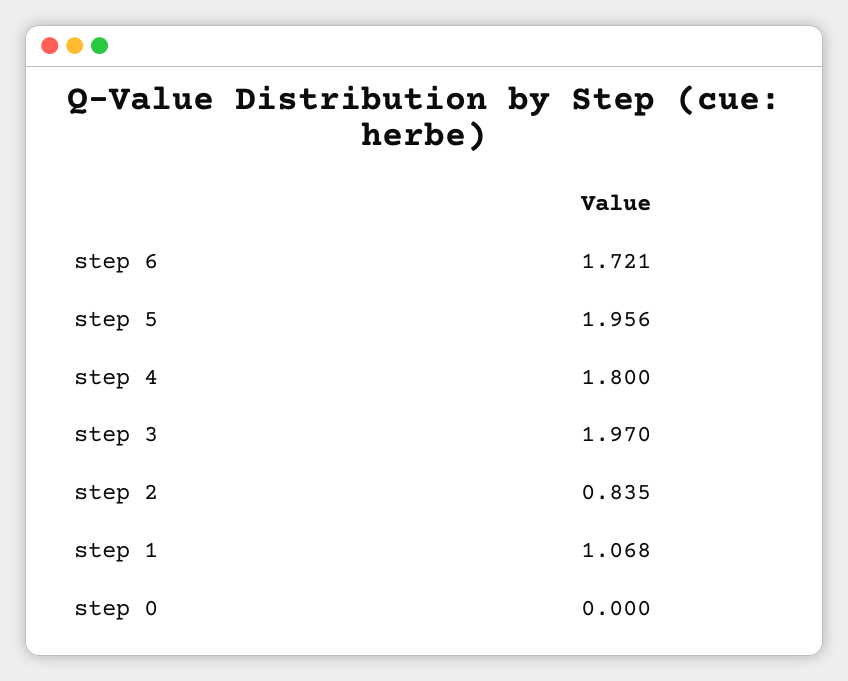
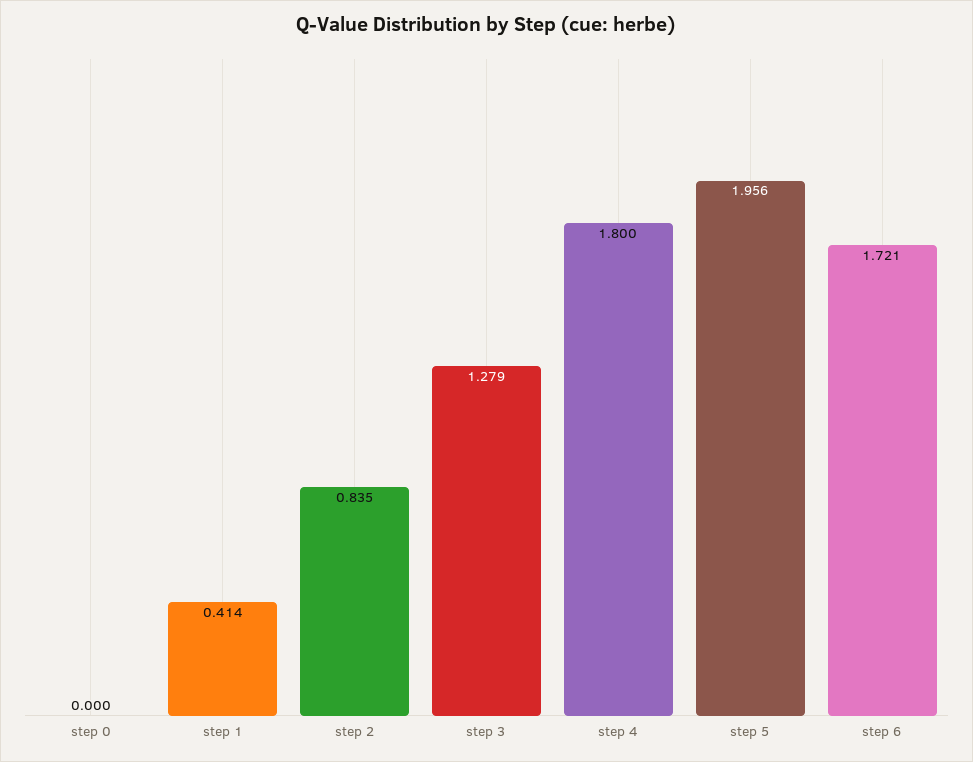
step 3: 1.97 -> 1.279
step 1: 1.068 -> 0.414

